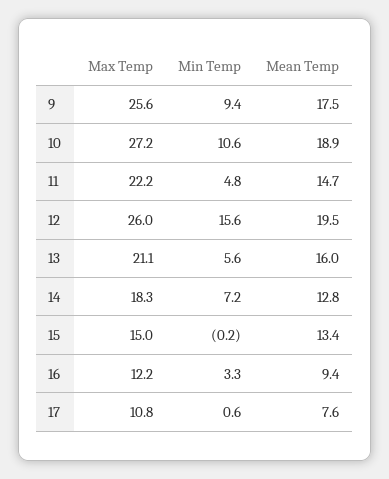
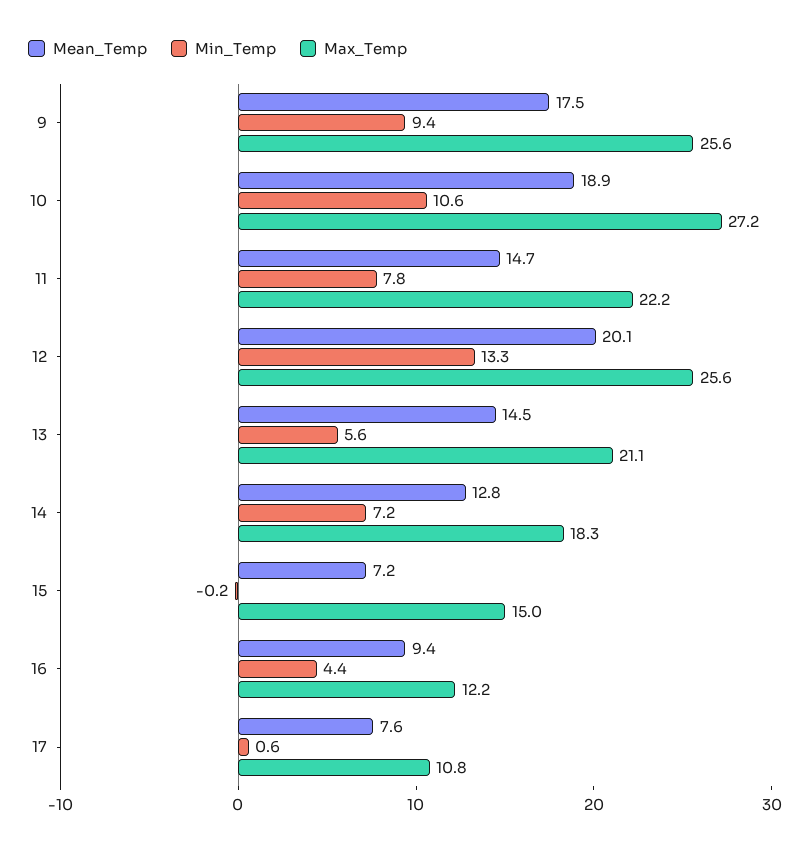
Min Temp, 11: 4.8 -> 7.8
Max Temp, 12: 26 -> 25.6
Min Temp, 12: 15.6 -> 13.3
Mean Temp, 12: 19.5 -> 20.1
Mean Temp, 13: 16 -> 14.5
Mean Temp, 15: 13.4 -> 7.2
Min Temp, 16: 3.3 -> 4.4

